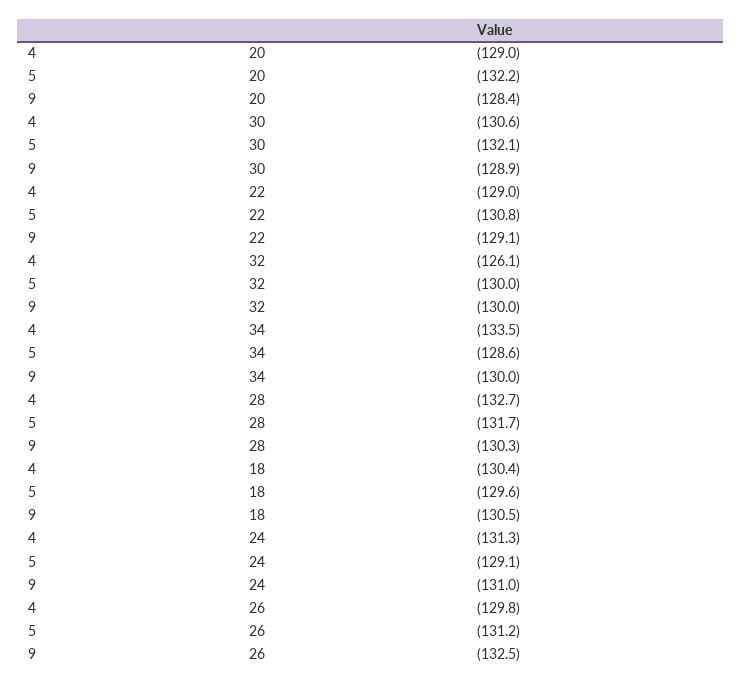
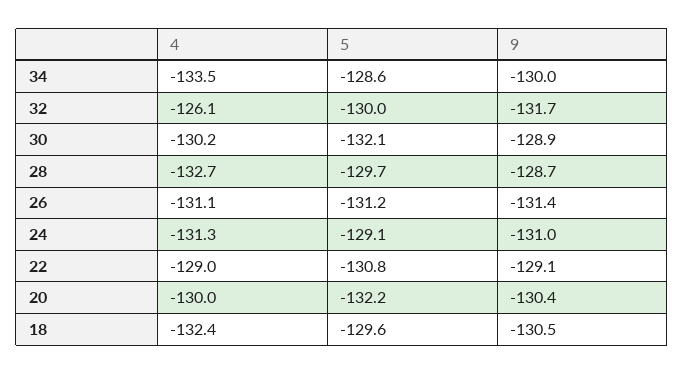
4, 20: -129 -> -130
9, 20: -128.4 -> -130.4
4, 30: -130.6 -> -130.2
9, 32: -130 -> -131.7
5, 28: -131.7 -> -129.7
9, 28: -130.3 -> -128.7
4, 18: -130.4 -> -132.4
4, 26: -129.8 -> -131.1
9, 26: -132.5 -> -131.4

